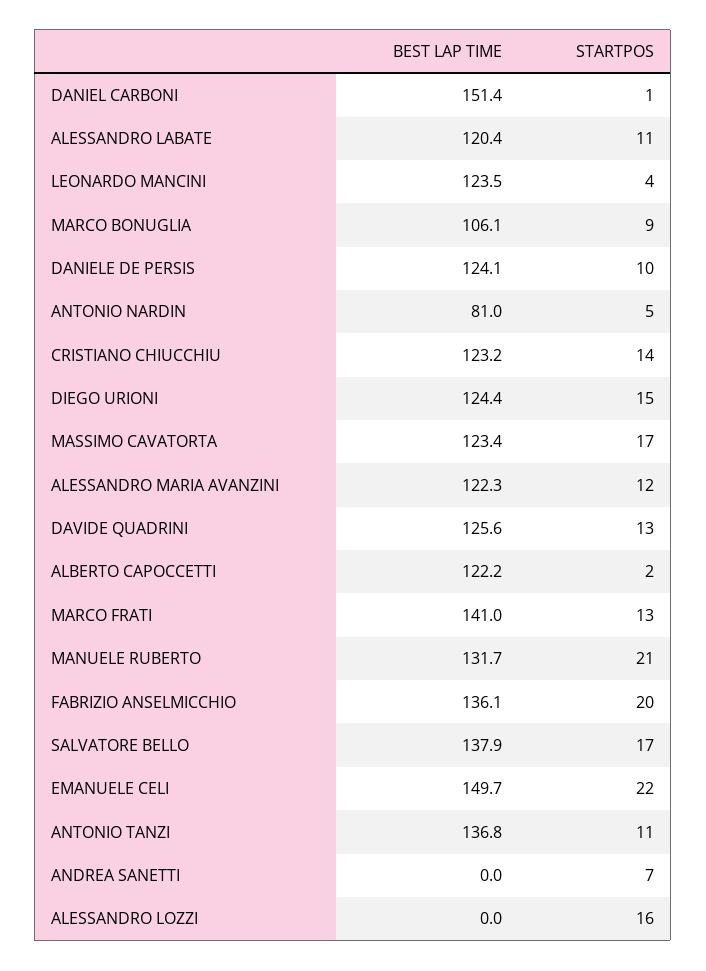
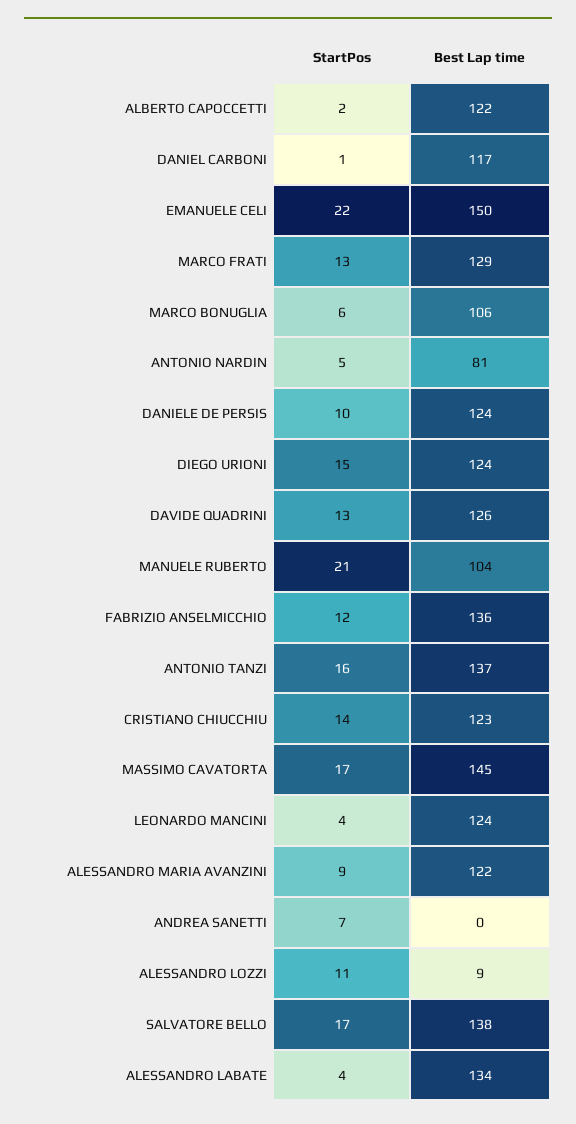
BEST LAP TIME, DANIEL CARBONI: 151.4 -> 117
BEST LAP TIME, ALESSANDRO LABATE: 120.4 -> 134
STARTPOS, ALESSANDRO LABATE: 11 -> 4
STARTPOS, MARCO BONUGLIA: 9 -> 6
BEST LAP TIME, MASSIMO CAVATORTA: 123.4 -> 145
STARTPOS, ALESSANDRO MARIA AVANZINI: 12 -> 9
BEST LAP TIME, MARCO FRATI: 141 -> 129
BEST LAP TIME, MANUELE RUBERTO: 131.7 -> 104
STARTPOS, FABRIZIO ANSELMICCHIO: 20 -> 12
STARTPOS, ANTONIO TANZI: 11 -> 16
BEST LAP TIME, ALESSANDRO LOZZI: 0 -> 9
STARTPOS, ALESSANDRO LOZZI: 16 -> 11

